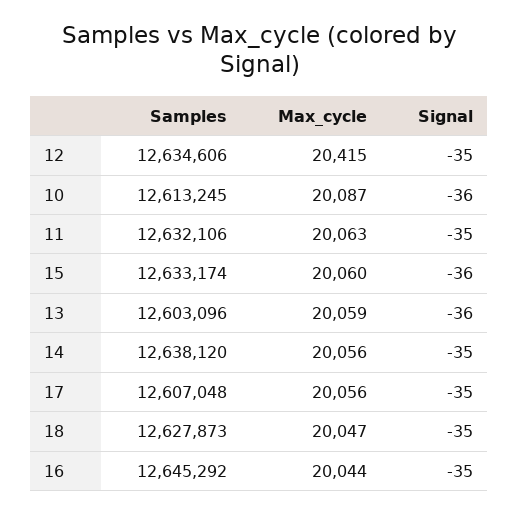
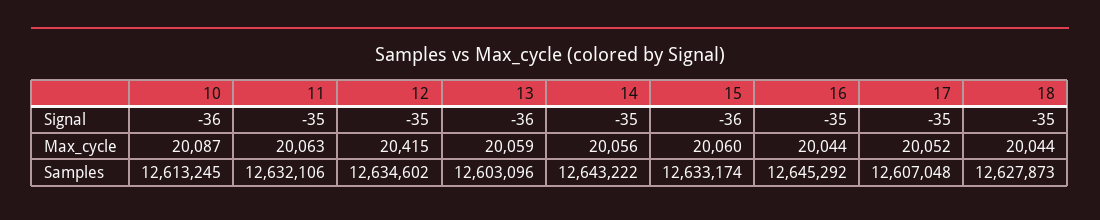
Samples, 12: 12634606 -> 12634602
Samples, 14: 12638120 -> 12643222
Max_cycle, 17: 20056 -> 20052
Max_cycle, 18: 20047 -> 20044

